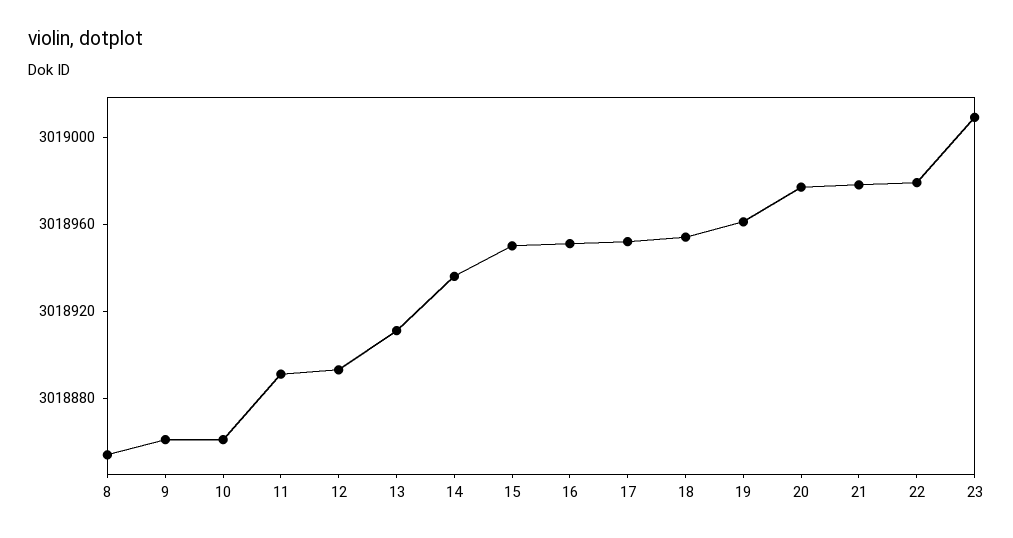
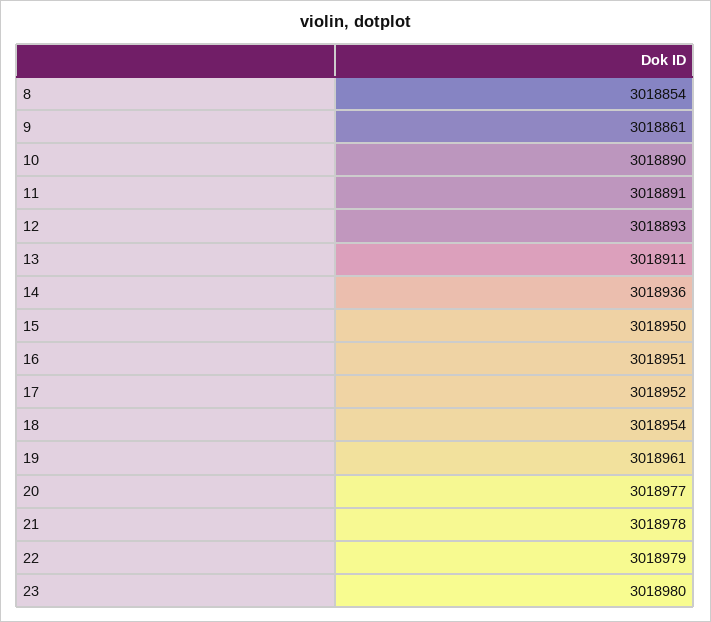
10: 3018860 -> 3018890
23: 3019010 -> 3018980

